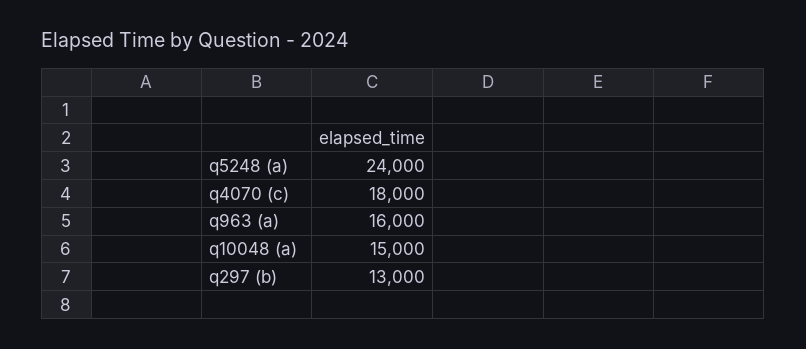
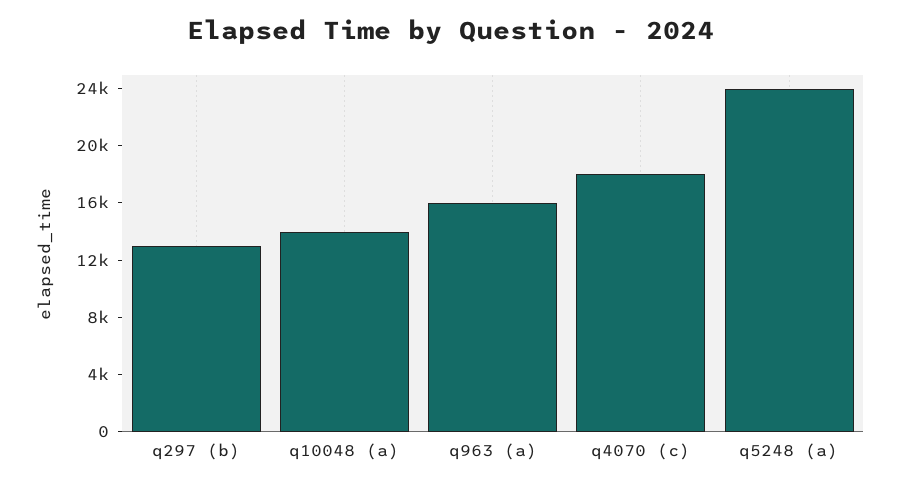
q10048 (a): 15000 -> 14000

